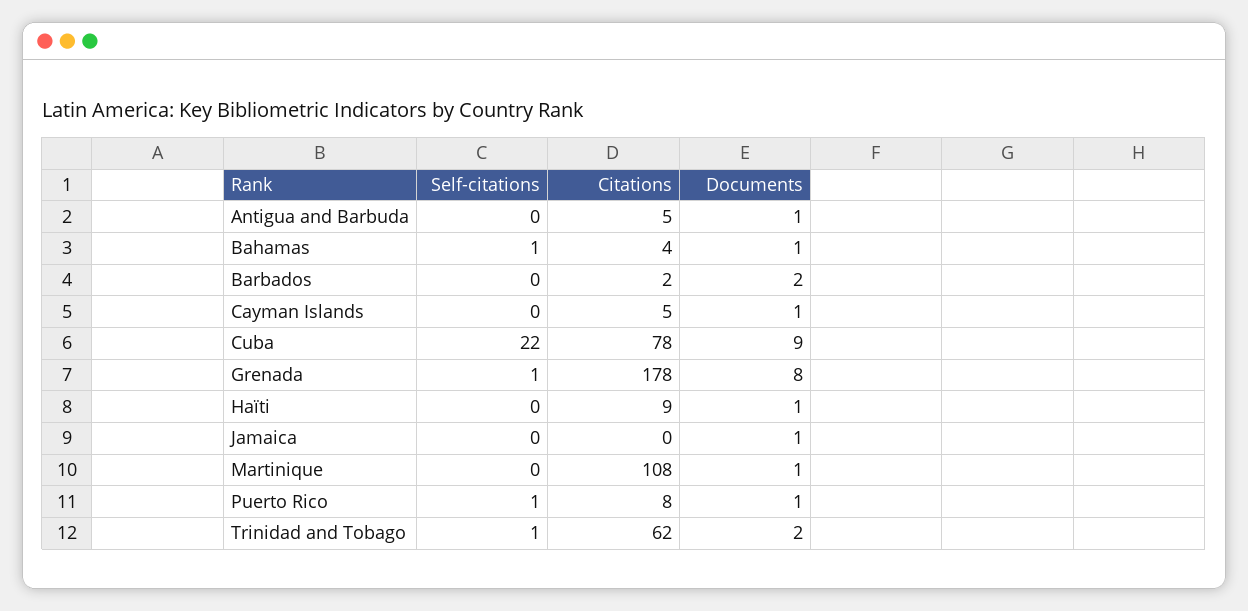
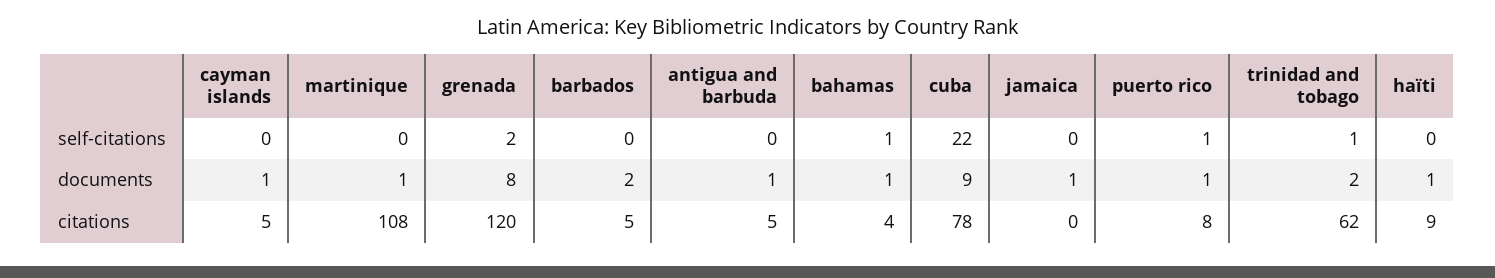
Citations, Barbados: 2 -> 5
Self-citations, Grenada: 1 -> 2
Citations, Grenada: 178 -> 120

